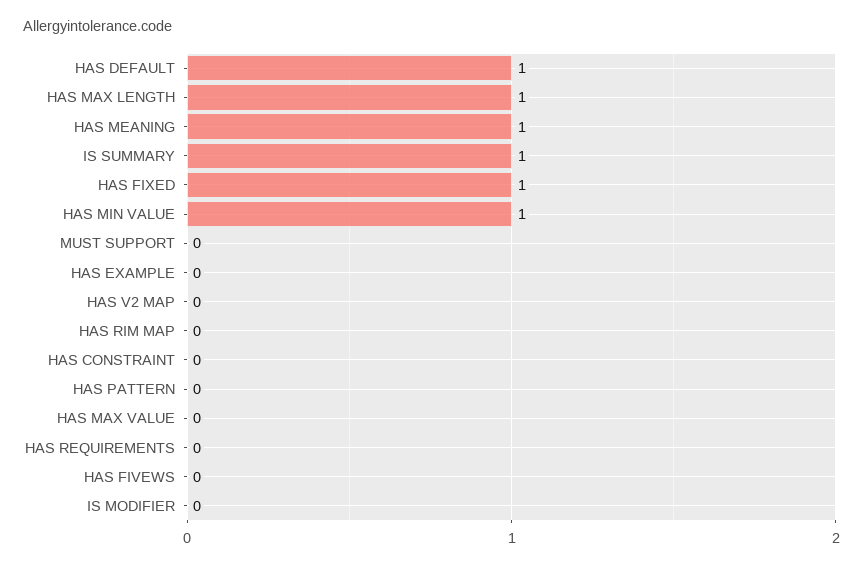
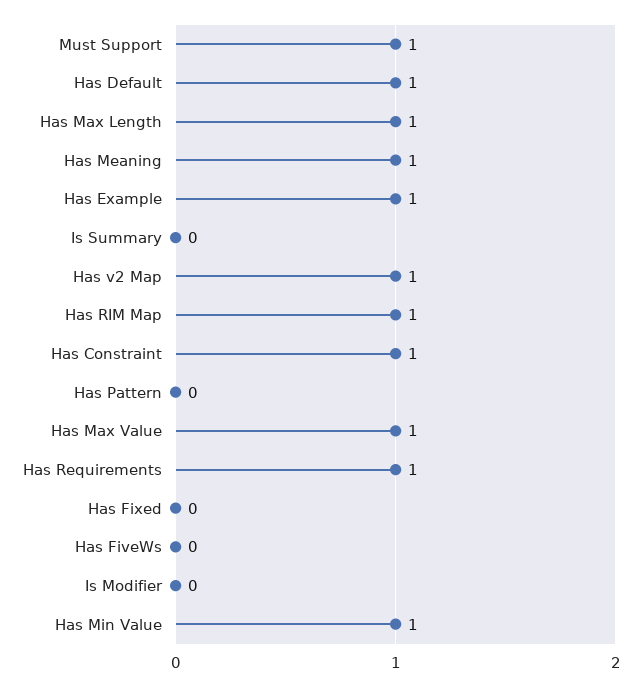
IS SUMMARY: 1 -> 0
HAS FIXED: 1 -> 0
MUST SUPPORT: 0 -> 1
HAS EXAMPLE: 0 -> 1
HAS V2 MAP: 0 -> 1
HAS RIM MAP: 0 -> 1
HAS CONSTRAINT: 0 -> 1
HAS MAX VALUE: 0 -> 1
HAS REQUIREMENTS: 0 -> 1

